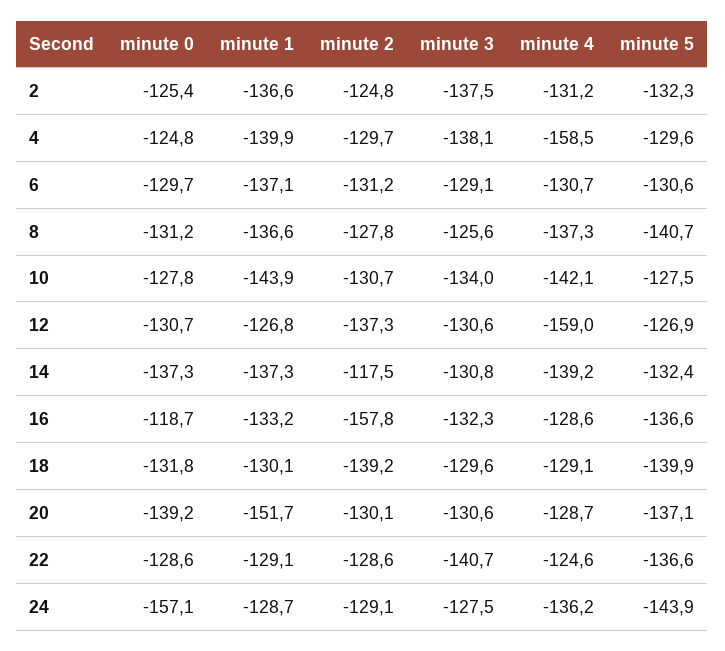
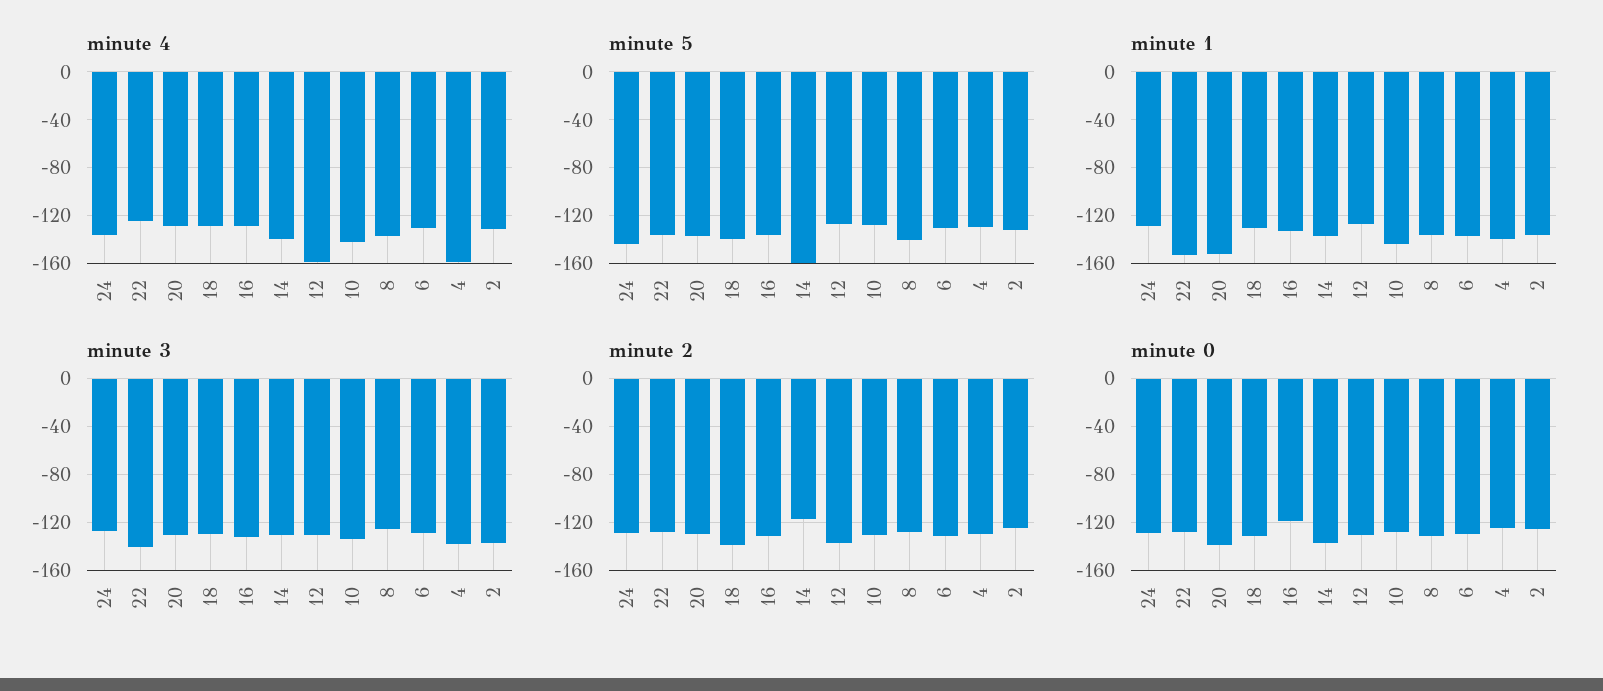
minute 5, 14: -132.4 -> -160
minute 2, 16: -157.8 -> -130
minute 1, 22: -129.1 -> -150
minute 0, 24: -157.1 -> -130

